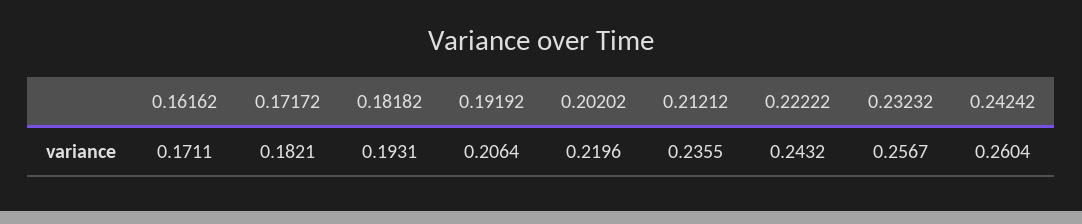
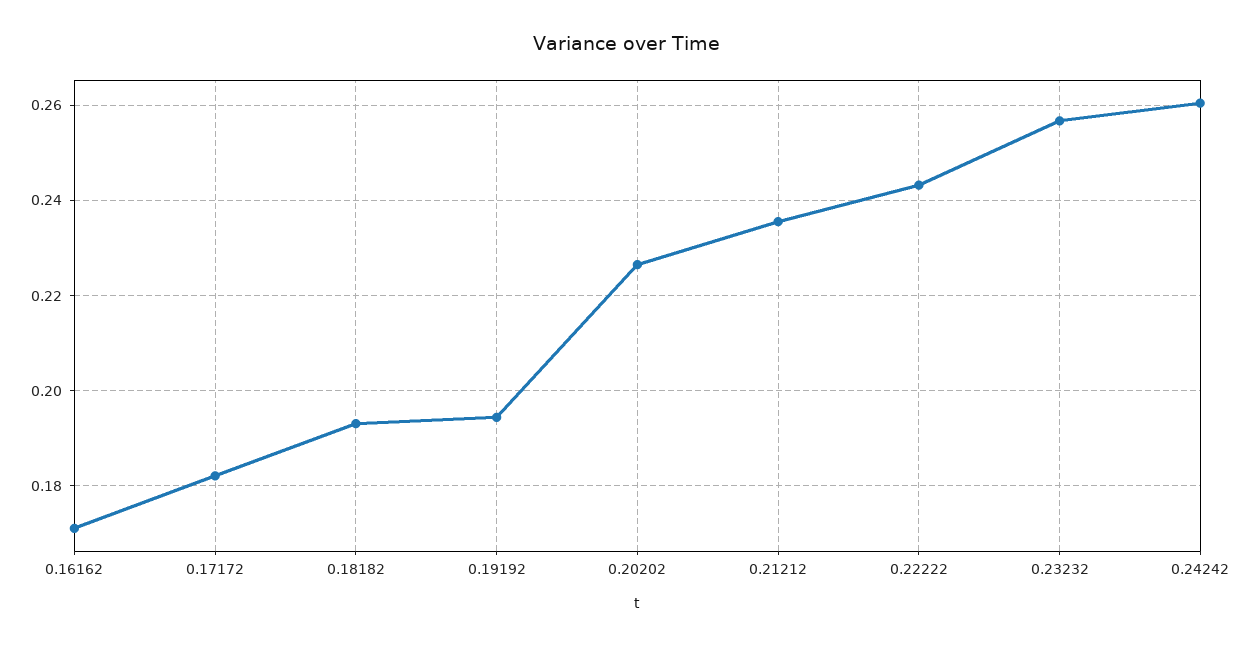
0.19192: 0.2064 -> 0.194
0.20202: 0.2196 -> 0.226

